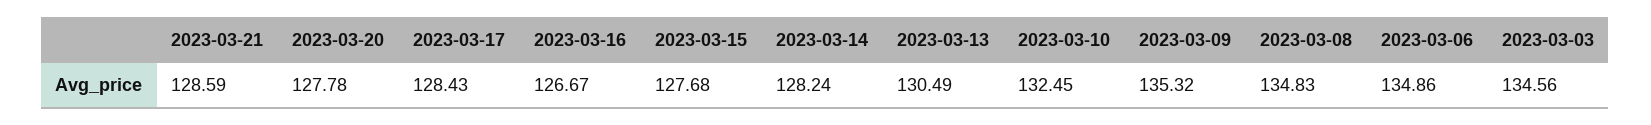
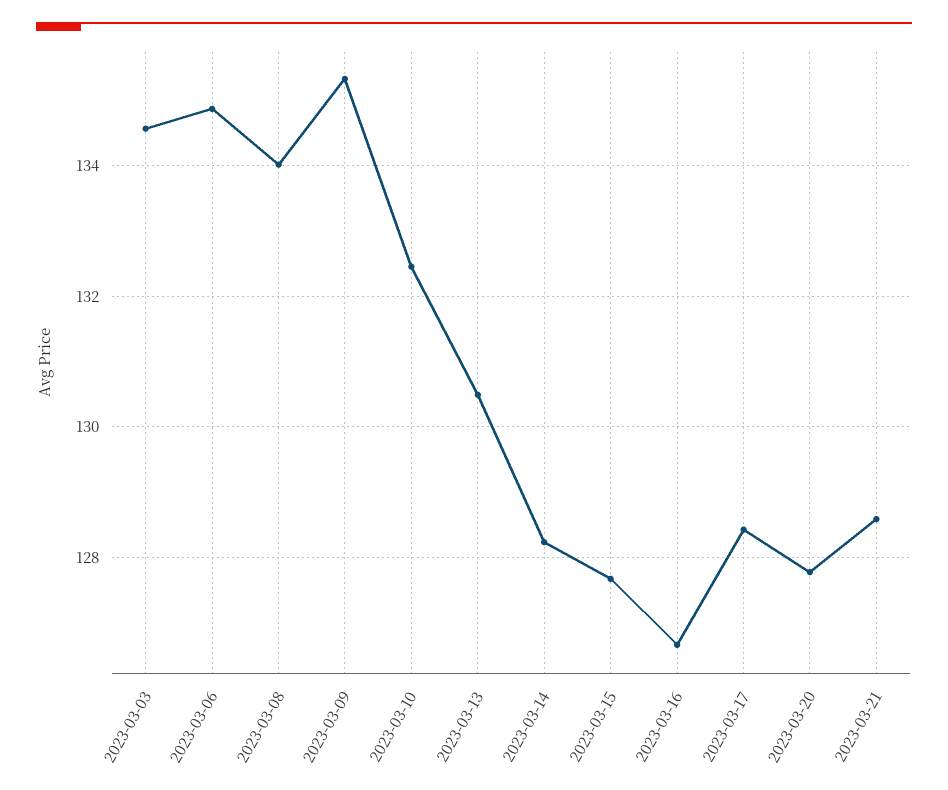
2023-03-08: 134.83 -> 134

